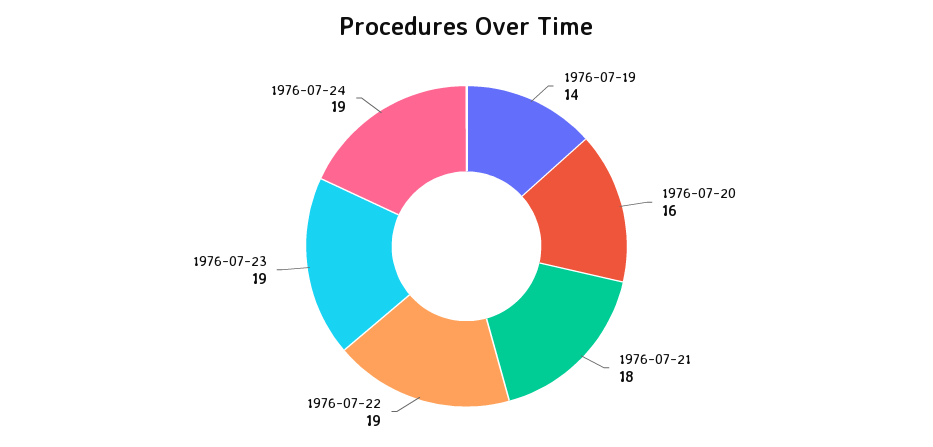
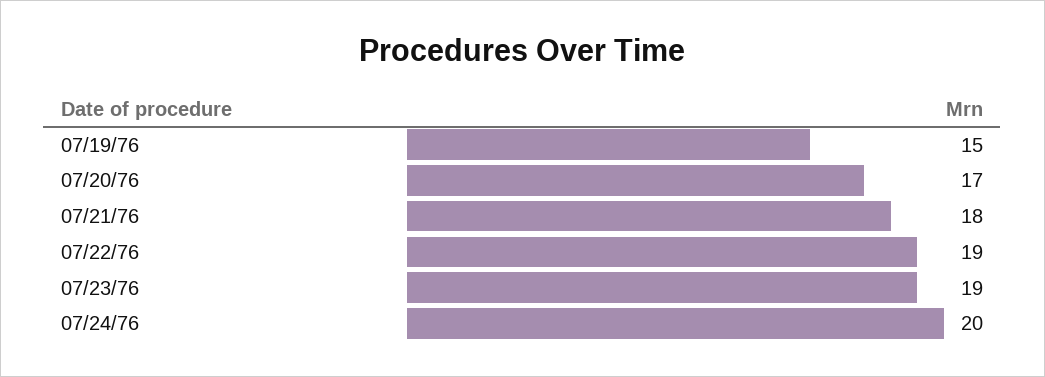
1976-07-19: 14 -> 15
1976-07-20: 16 -> 17
1976-07-24: 19 -> 20

